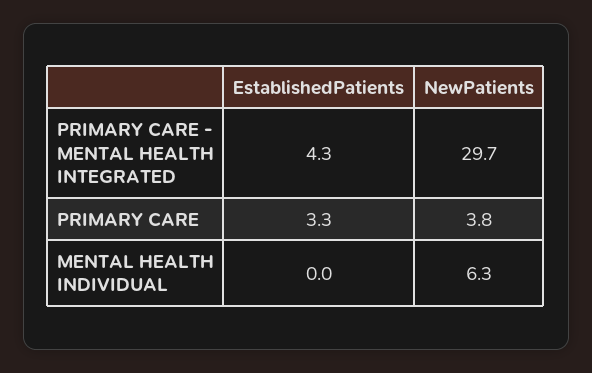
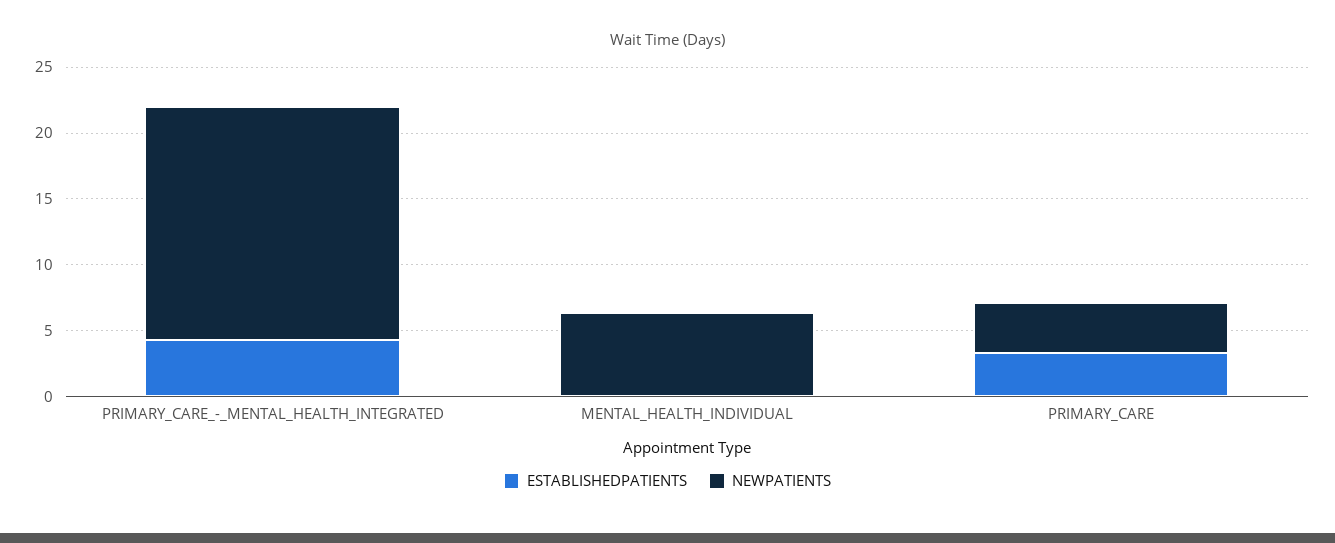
NewPatients, PRIMARY CARE - MENTAL HEALTH INTEGRATED: 29.7 -> 18

